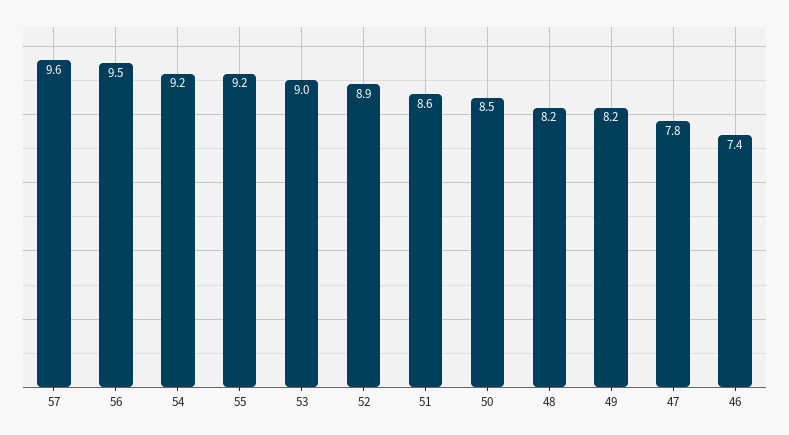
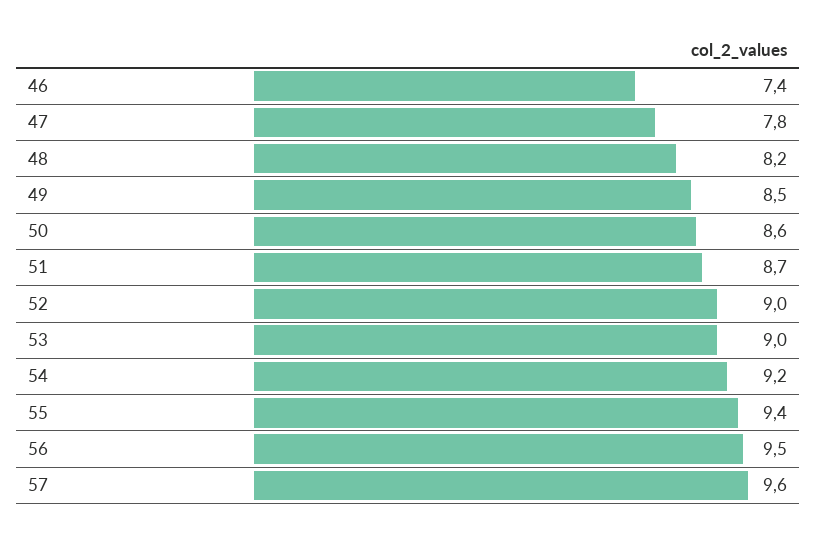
55: 9.2 -> 9.4
52: 8.9 -> 9
51: 8.6 -> 8.7
50: 8.5 -> 8.6
49: 8.2 -> 8.5

